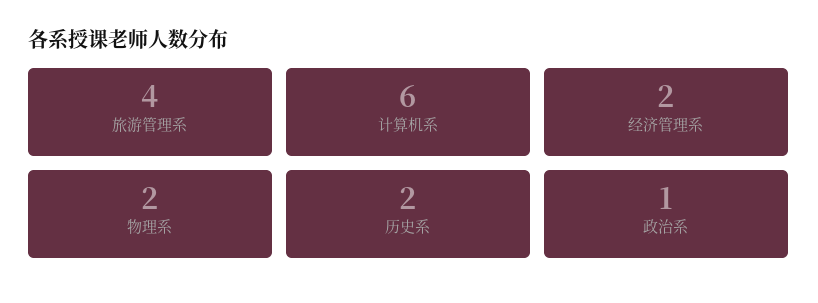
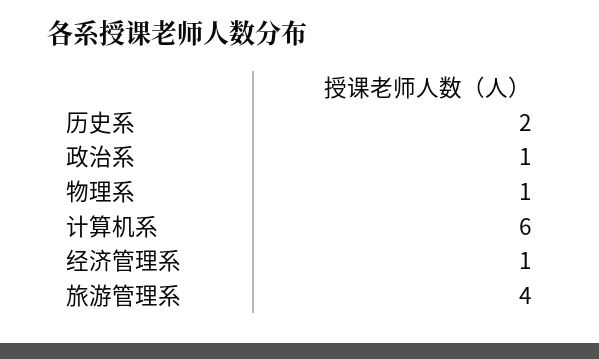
经济管理系: 2 -> 1
物理系: 2 -> 1

